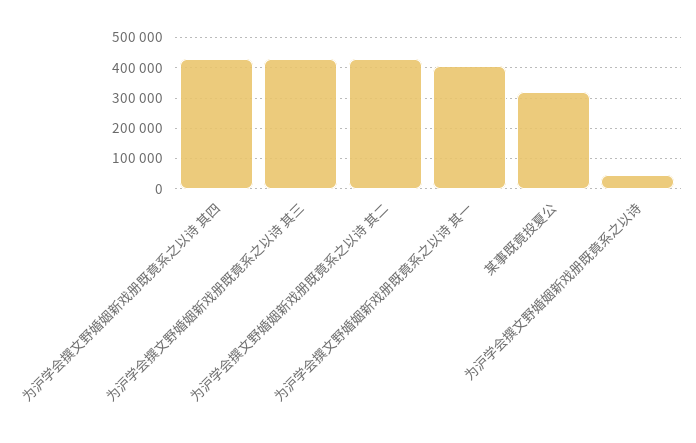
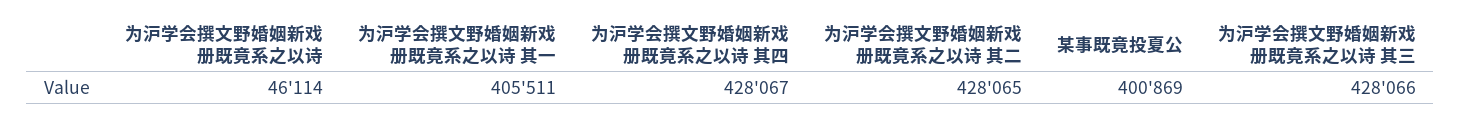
某事既竟投夏公: 320000 -> 400869

